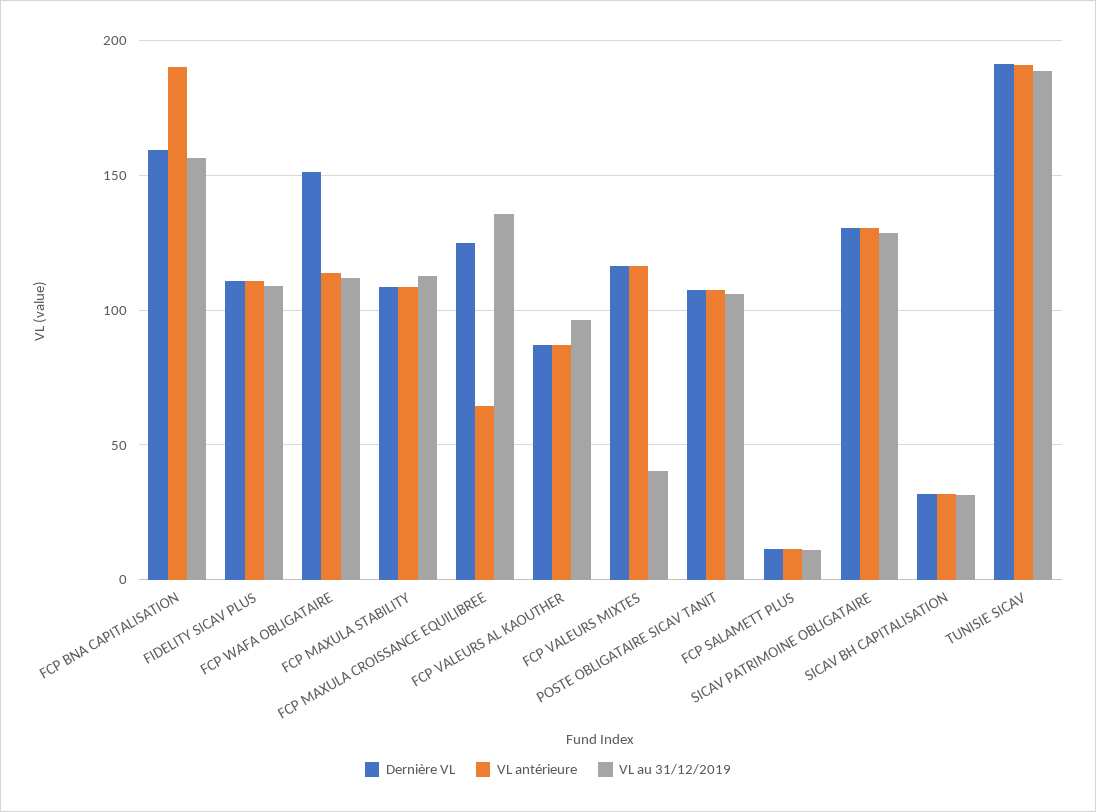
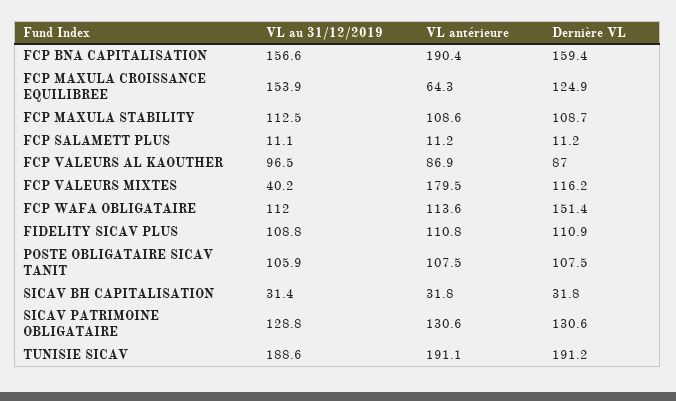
VL au 31/12/2019, FCP MAXULA CROISSANCE EQUILIBREE: 135 -> 153.9
VL antérieure, FCP VALEURS MIXTES: 115 -> 179.5

